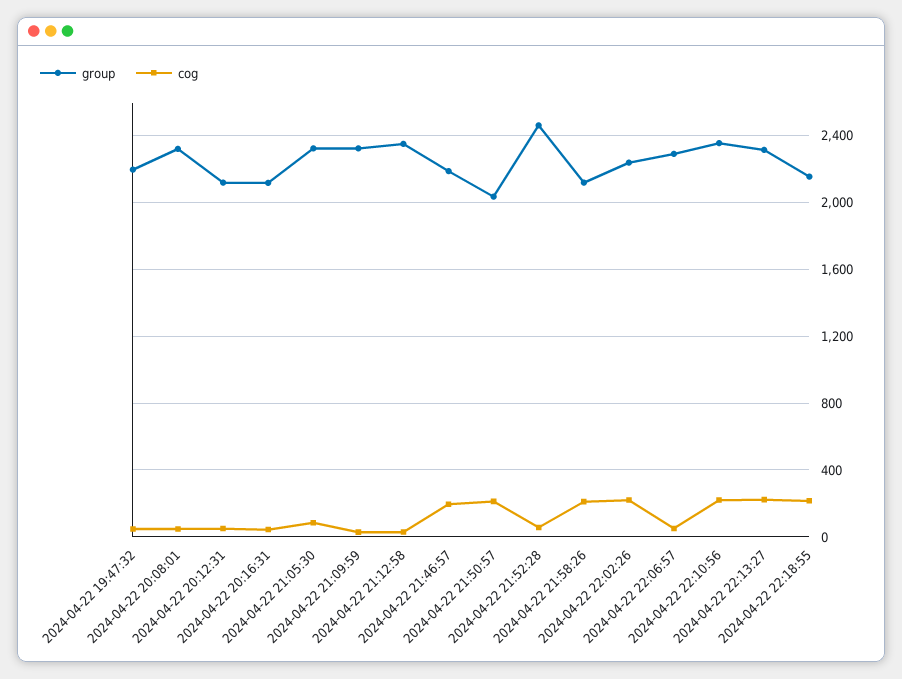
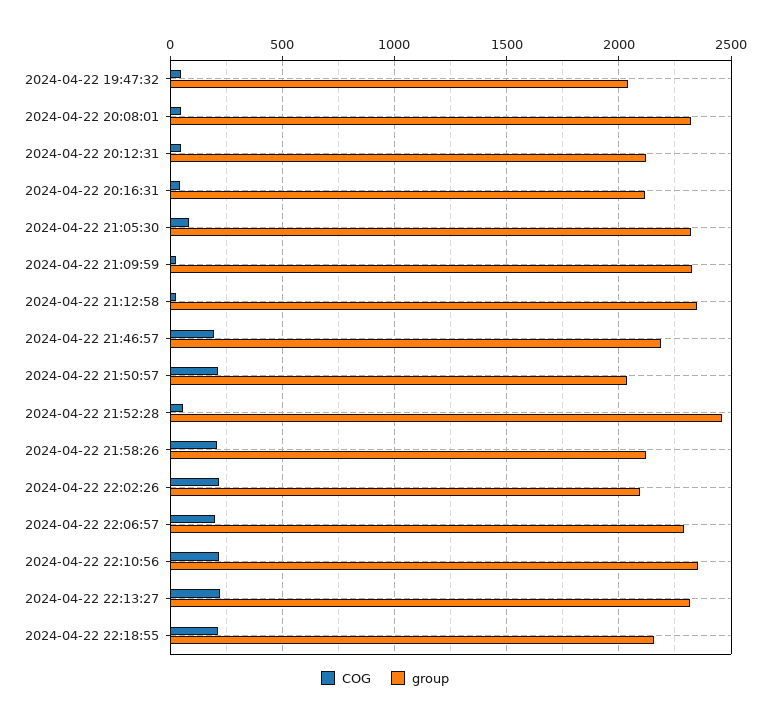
group, 2024-04-22 19:47:32: 2200 -> 2050
group, 2024-04-22 22:02:26: 2250 -> 2100
cog, 2024-04-22 22:06:57: 50 -> 200

